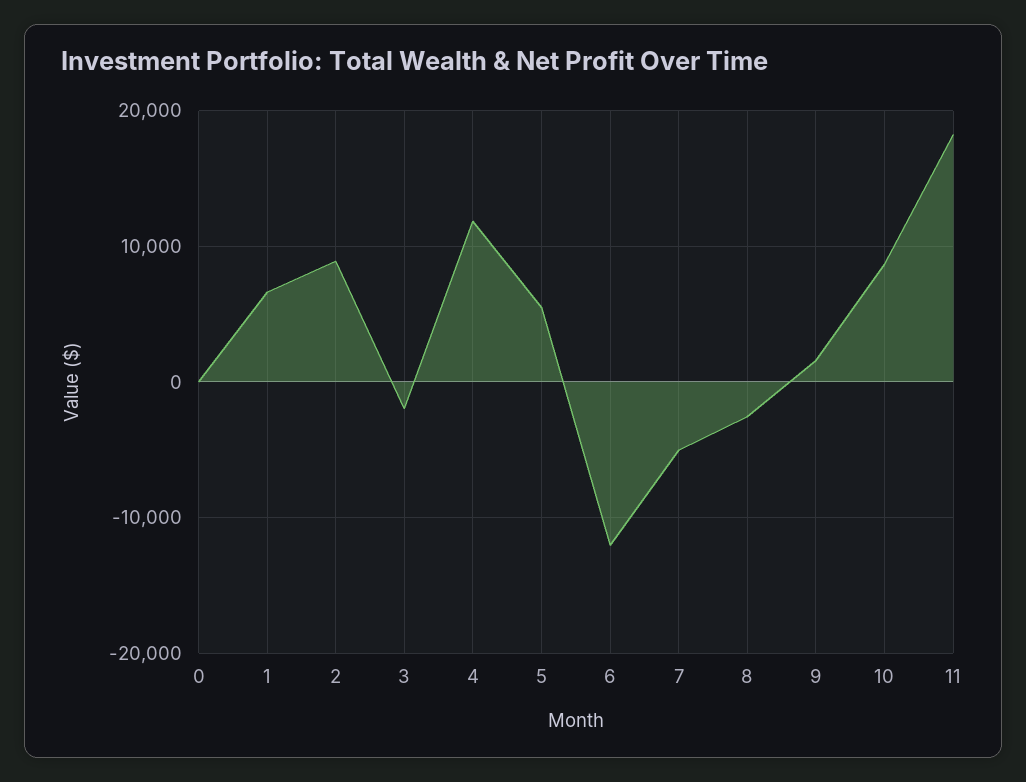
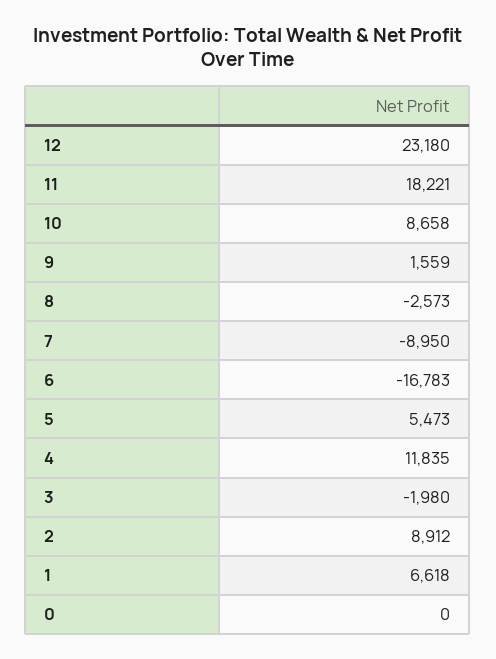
6: -12000 -> -16783
7: -5000 -> -8950
12: none -> 23180

